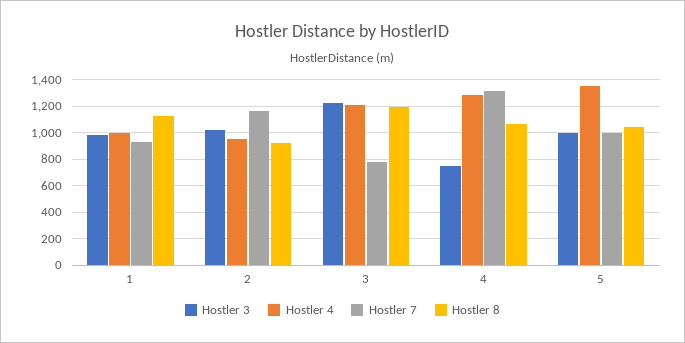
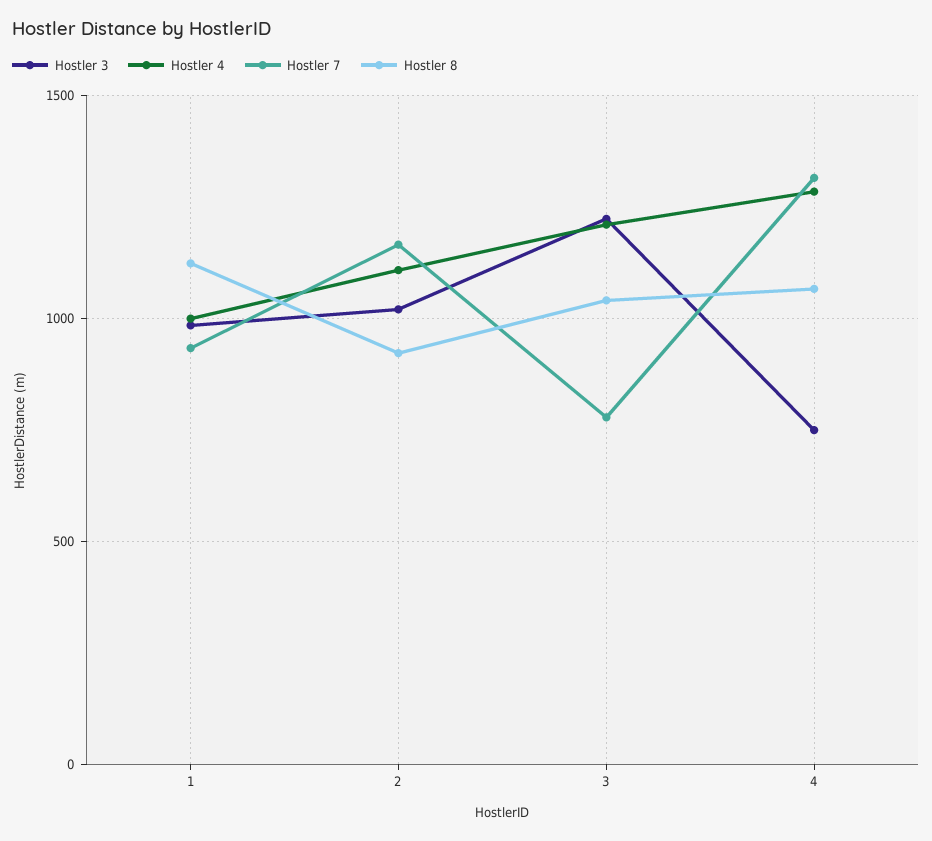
Hostler 4, 2: 950 -> 1100
Hostler 8, 3: 1200 -> 1050
Hostler 3, 5: 1000 -> none
Hostler 4, 5: 1350 -> none
Hostler 7, 5: 1000 -> none
Hostler 8, 5: 1050 -> none

